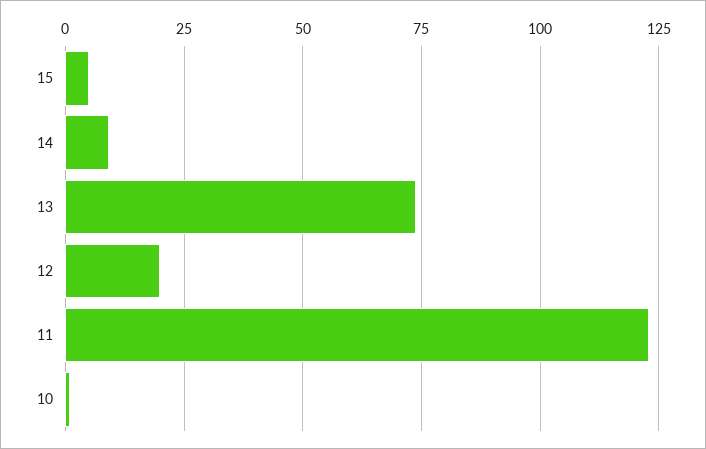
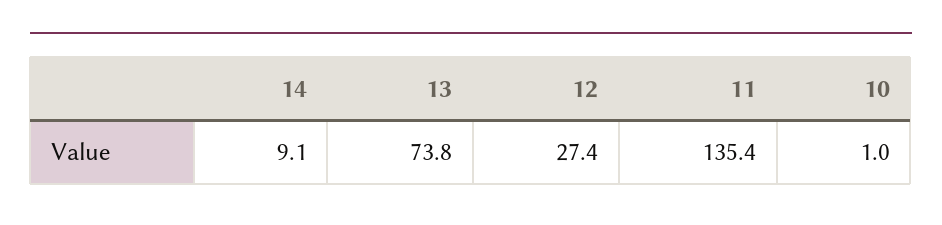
15: 5 -> none
12: 20 -> 27.4
11: 122.5 -> 135.4

